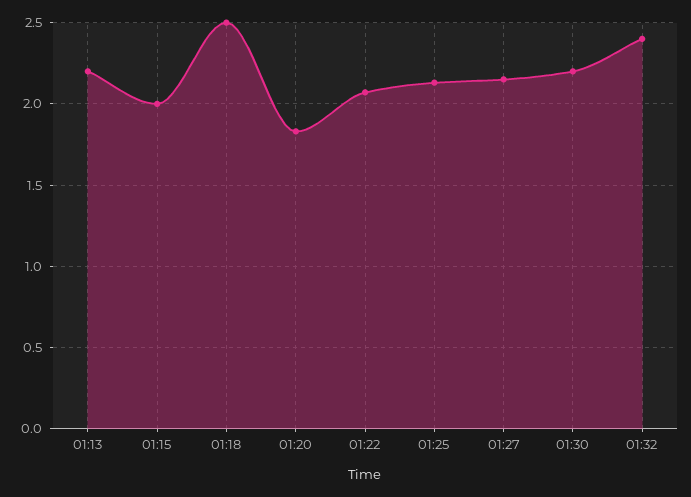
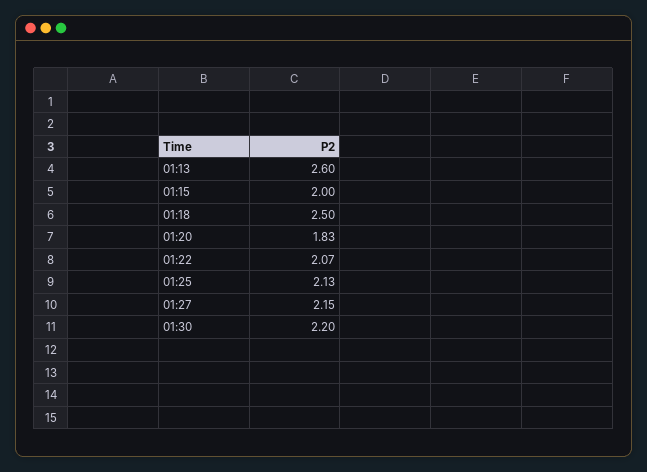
01:13: 2.2 -> 2.6
01:32: 2.4 -> none

